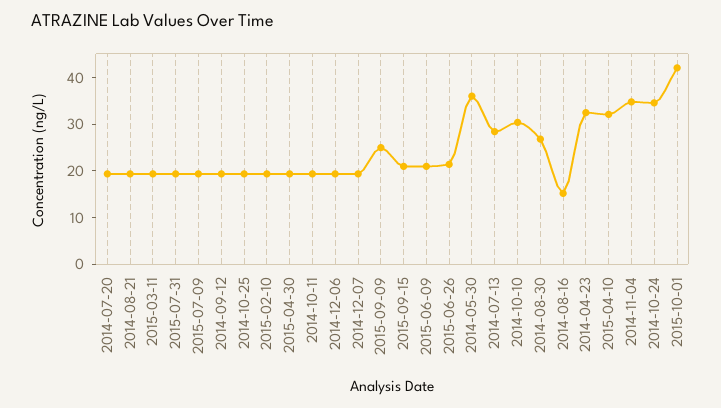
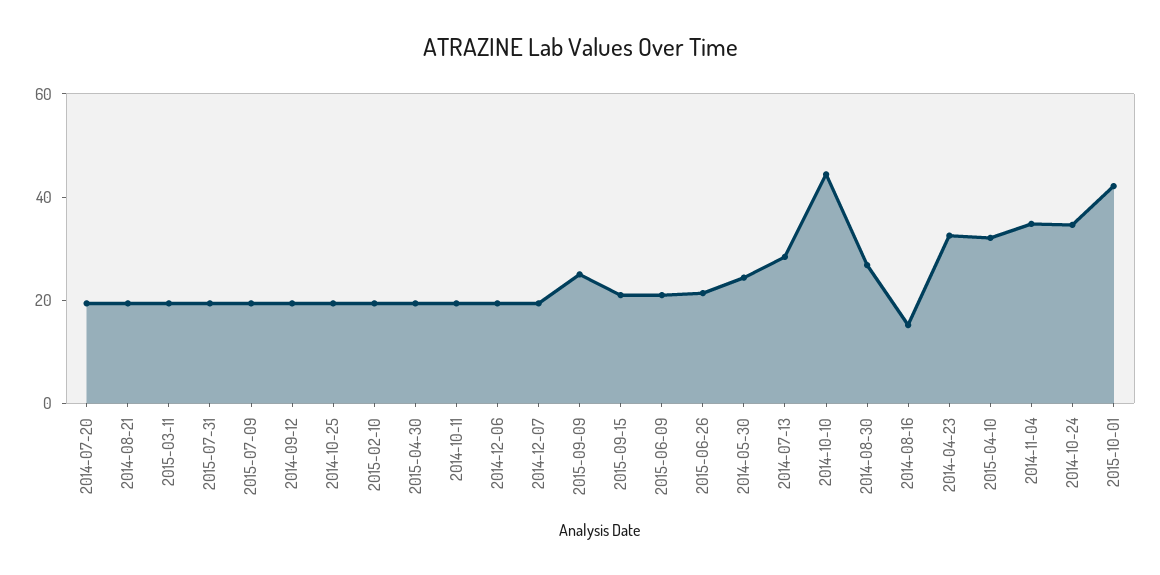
2014-05-30: 36 -> 25
2014-10-10: 30 -> 45

